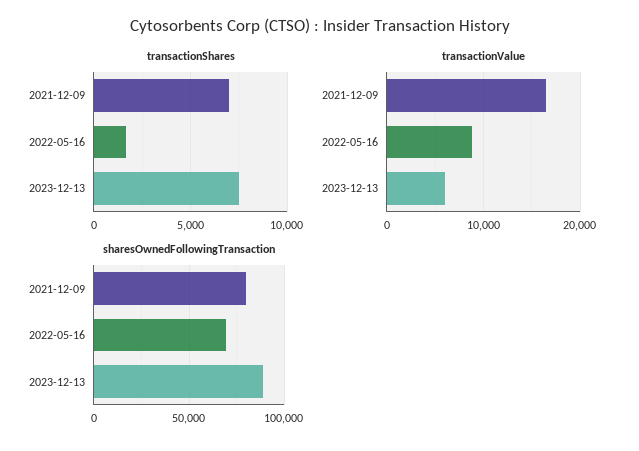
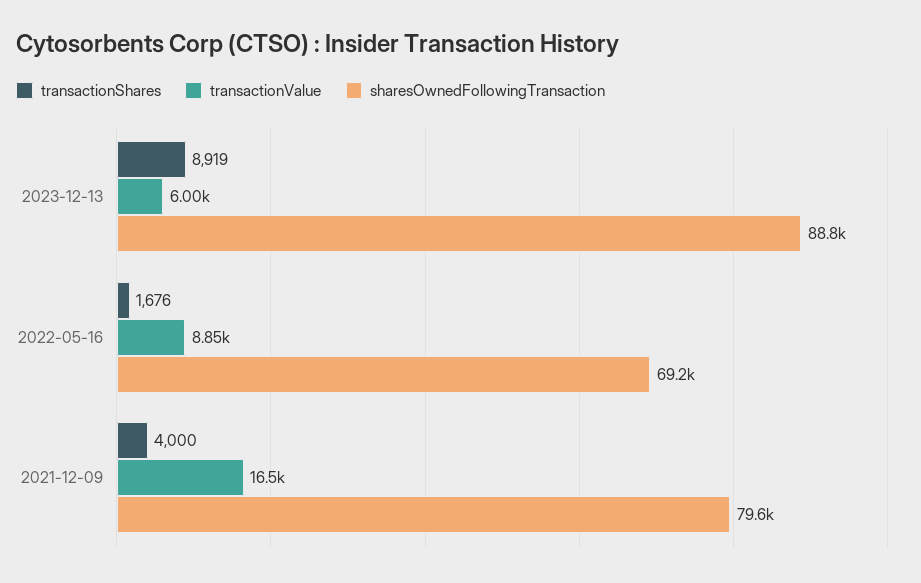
transactionShares, 2021-12-09: 7000 -> 4000
transactionShares, 2023-12-13: 7500 -> 8919

